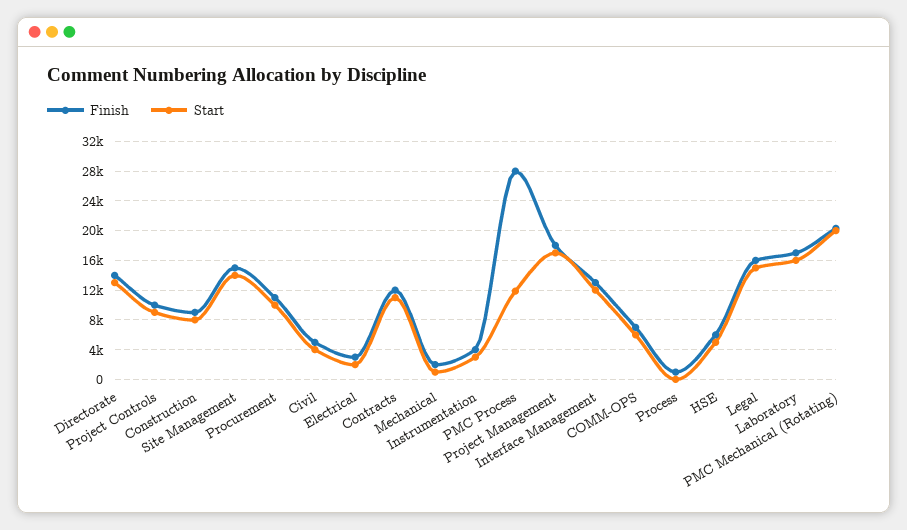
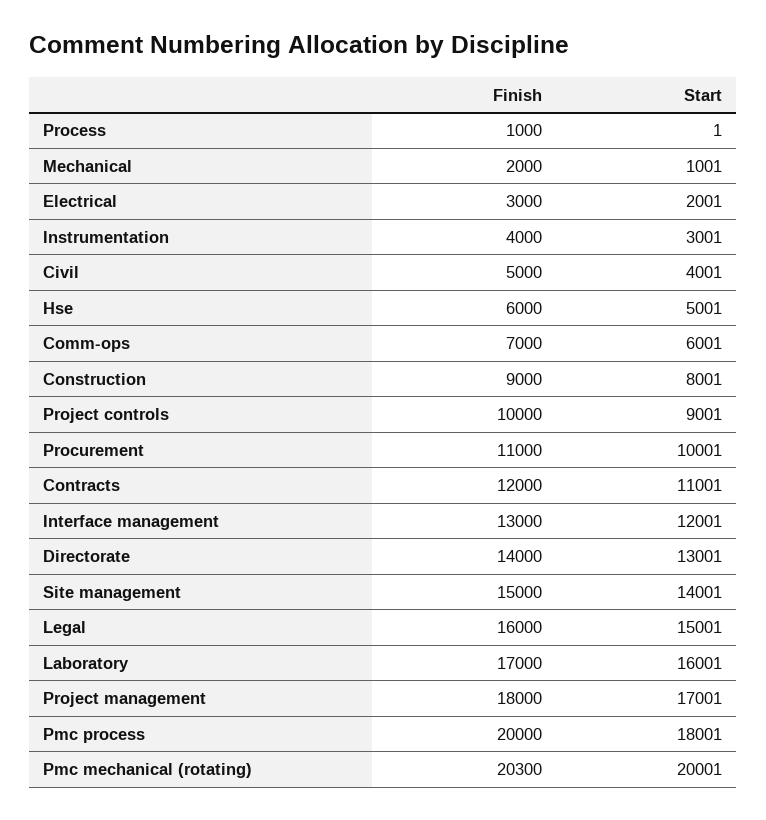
Finish, PMC Process: 28000 -> 20000
Start, PMC Process: 12000 -> 18001

